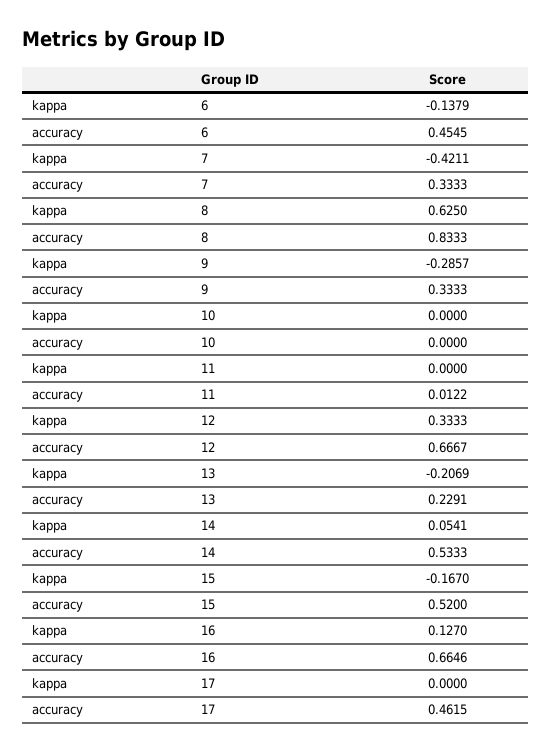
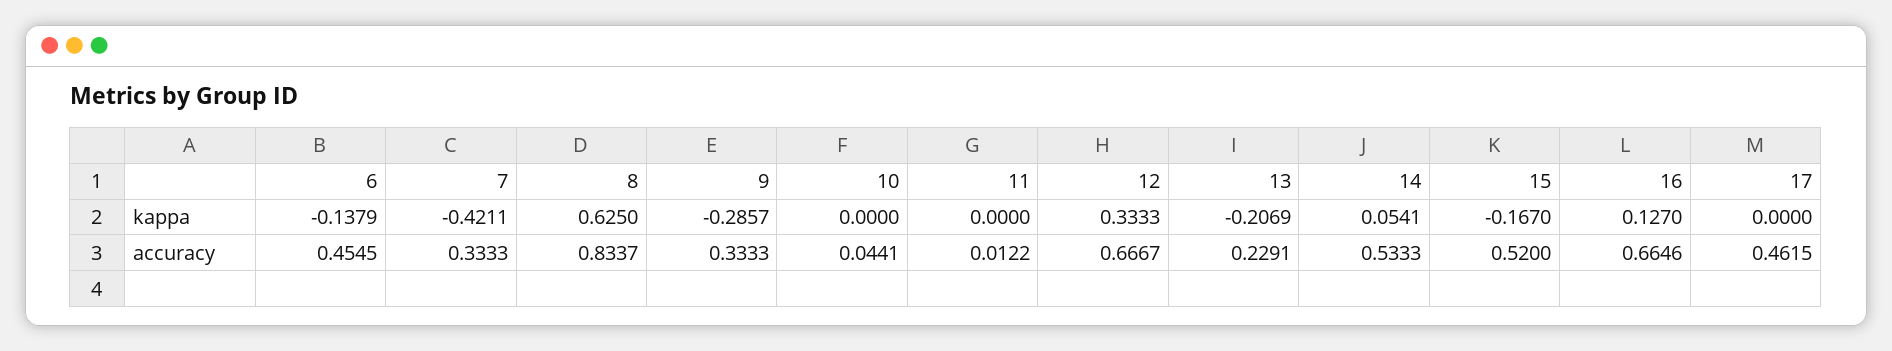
accuracy, 8: 0.8333 -> 0.8337
accuracy, 10: 0 -> 0.0441

